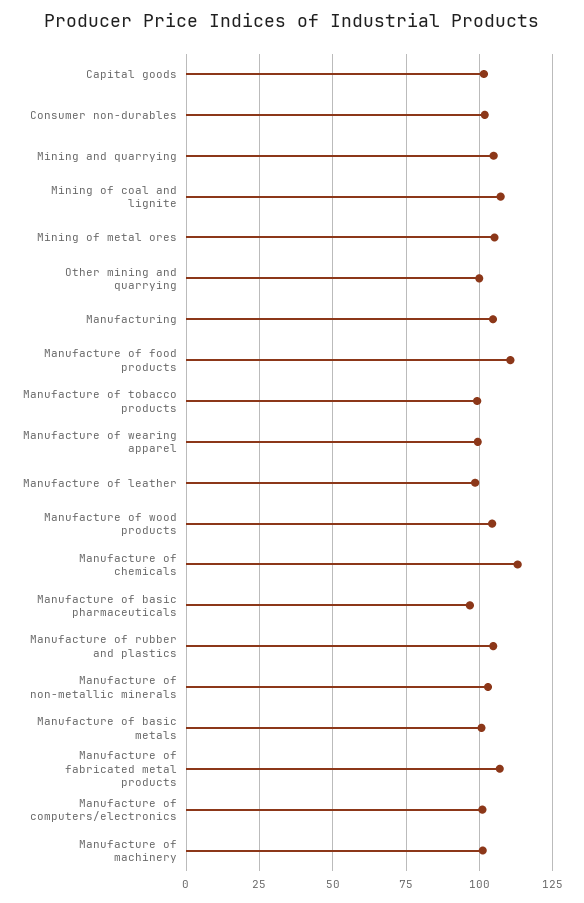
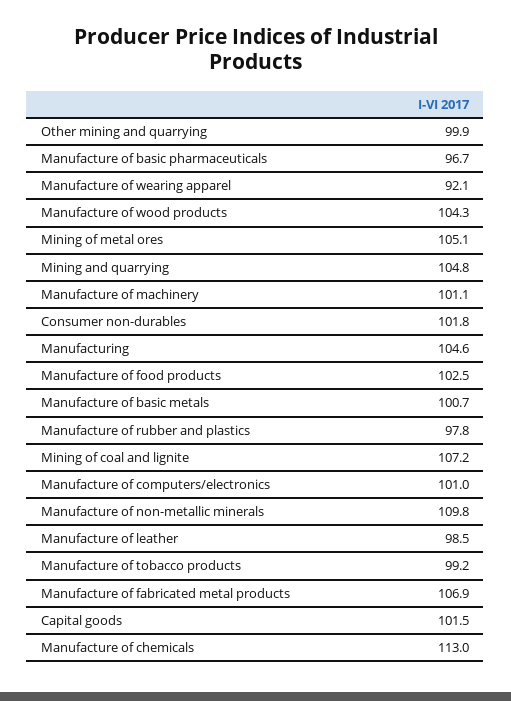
Manufacture of food products: 110 -> 102.5
Manufacture of wearing apparel: 100 -> 92.1
Manufacture of rubber and plastics: 105 -> 97.8
Manufacture of non-metallic minerals: 102.5 -> 109.8

